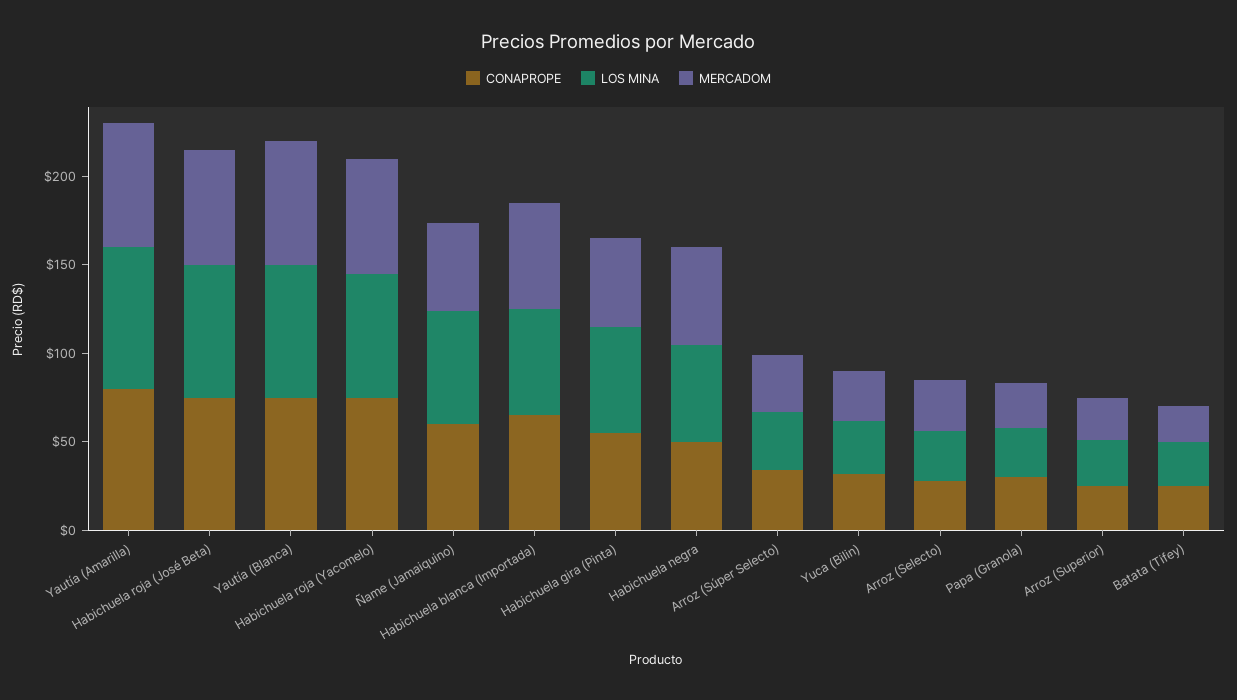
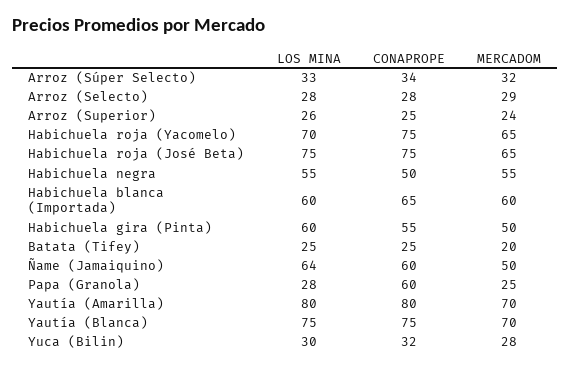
CONAPROPE, Papa (Granola): 30 -> 60

